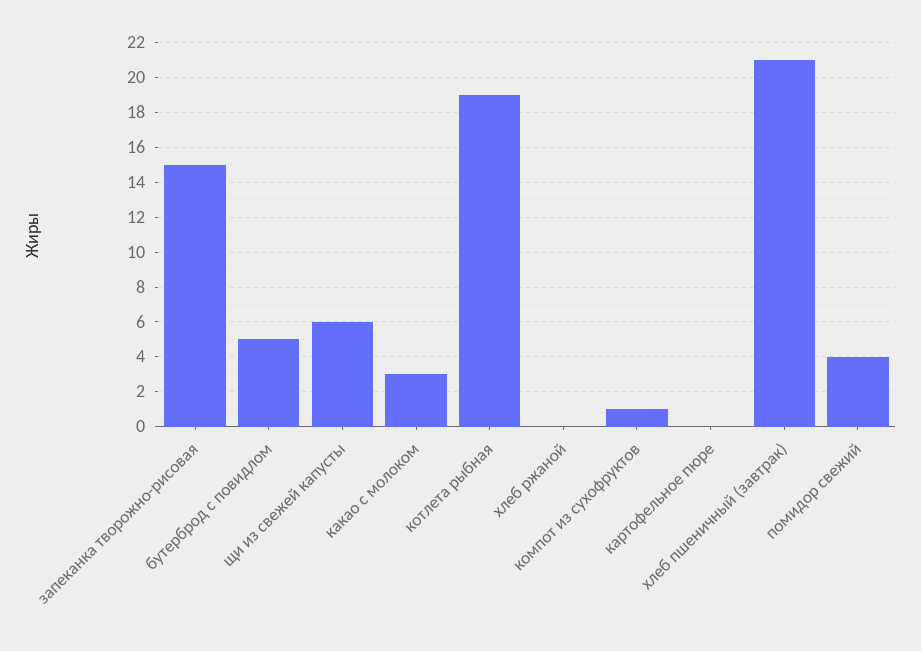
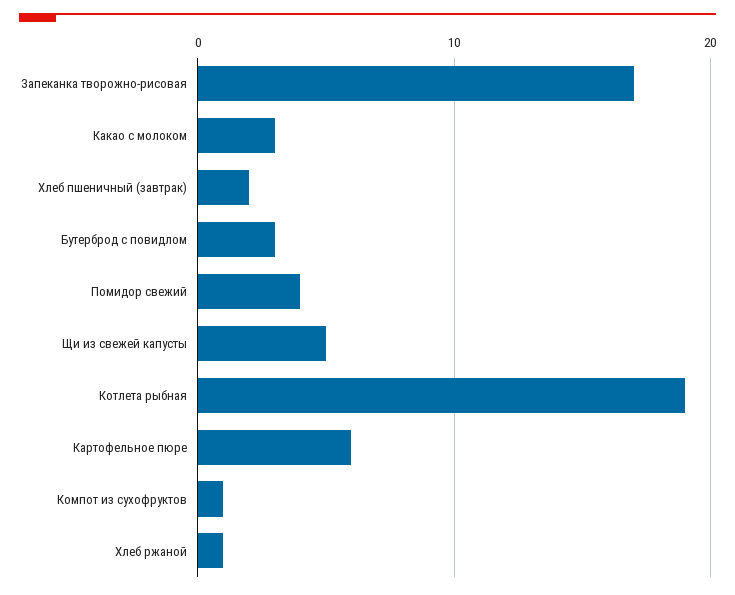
запеканка творожно-рисовая: 15 -> 17
бутерброд с повидлом: 5 -> 3
щи из свежей капусты: 6 -> 5
хлеб ржаной: 0 -> 1
картофельное пюре: 0 -> 6
хлеб пшеничный (завтрак): 21 -> 2

